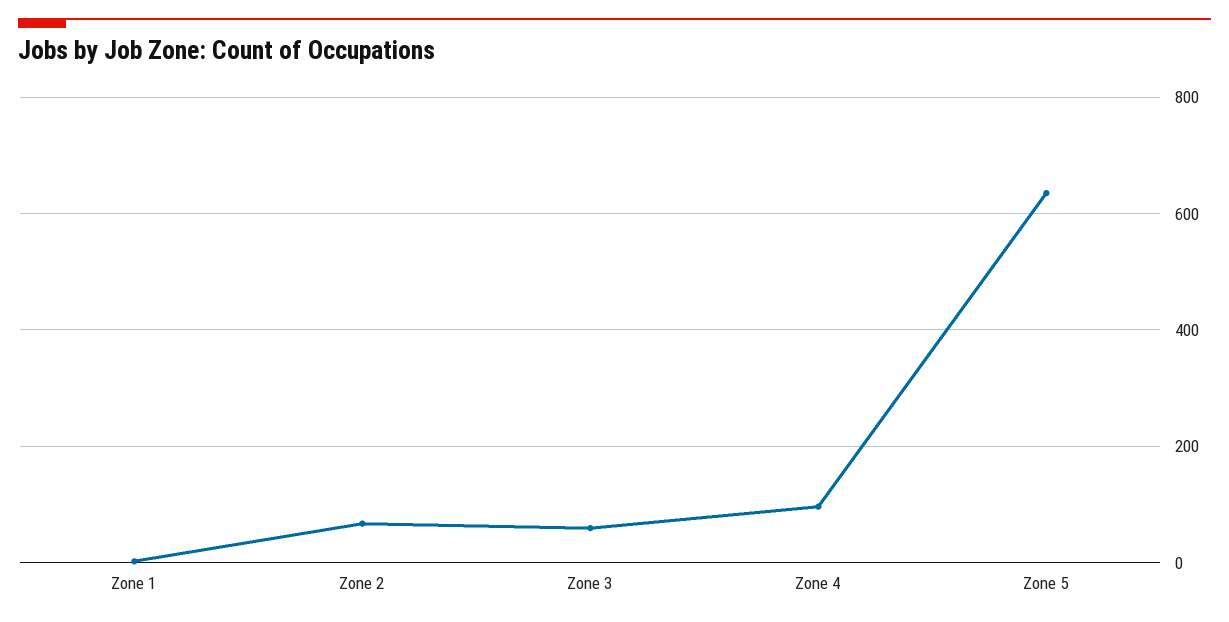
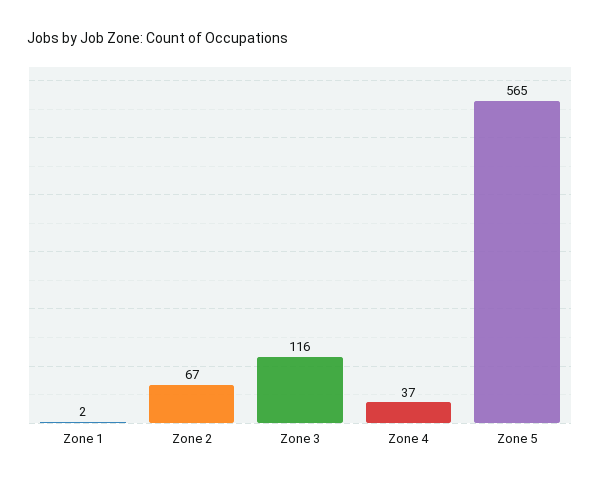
Zone 3: 60 -> 116
Zone 4: 100 -> 37
Zone 5: 640 -> 565

